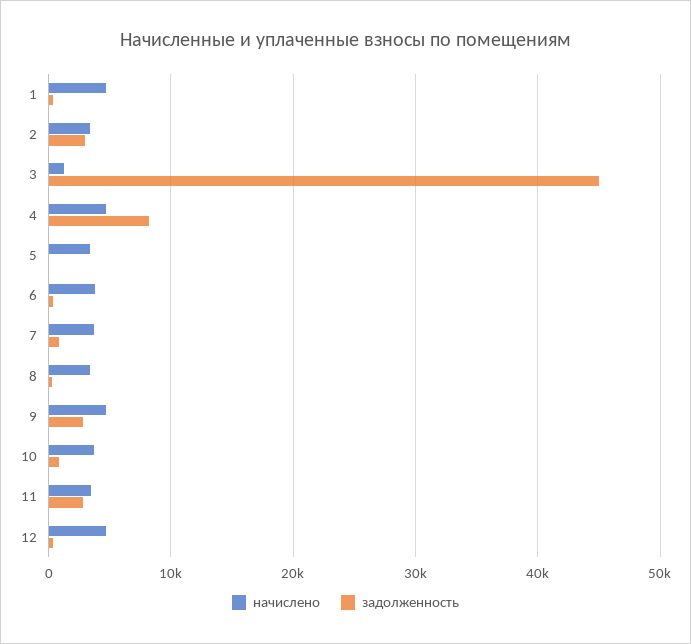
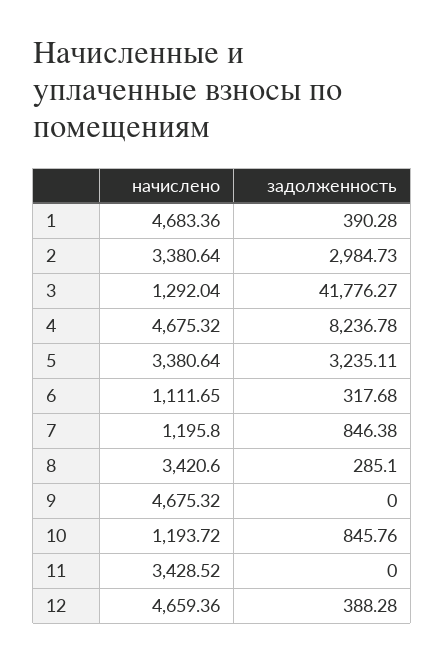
задолженность, 3: 45000 -> 41776.27
задолженность, 5: 0 -> 3235.11
начислено, 6: 4000 -> 1111.65
начислено, 7: 4000 -> 1195.8
задолженность, 9: 3000 -> 0
начислено, 10: 4000 -> 1193.72
задолженность, 11: 3000 -> 0

